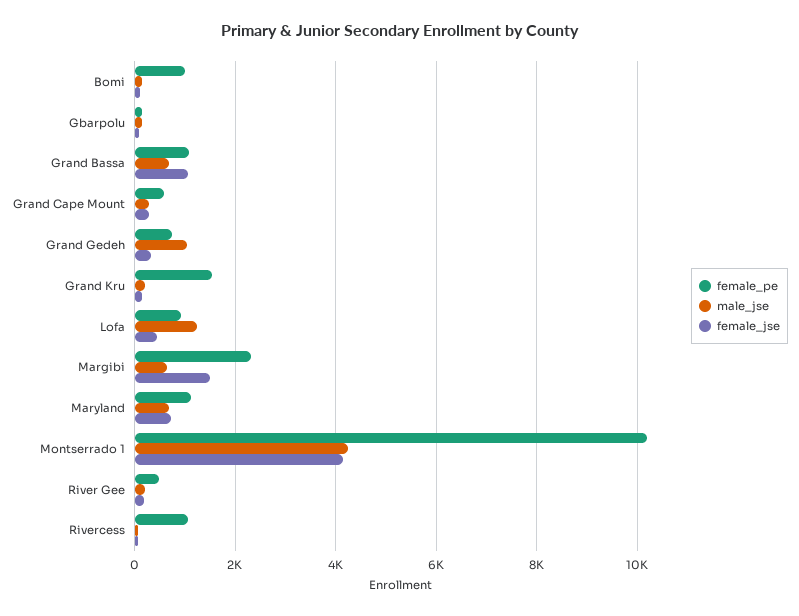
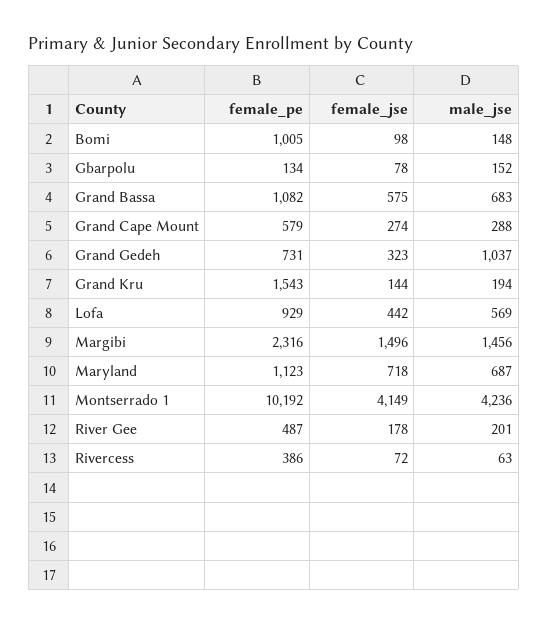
female_jse, Grand Bassa: 1000 -> 575
male_jse, Lofa: 1200 -> 569
male_jse, Margibi: 600 -> 1456
female_pe, Rivercess: 1000 -> 386

